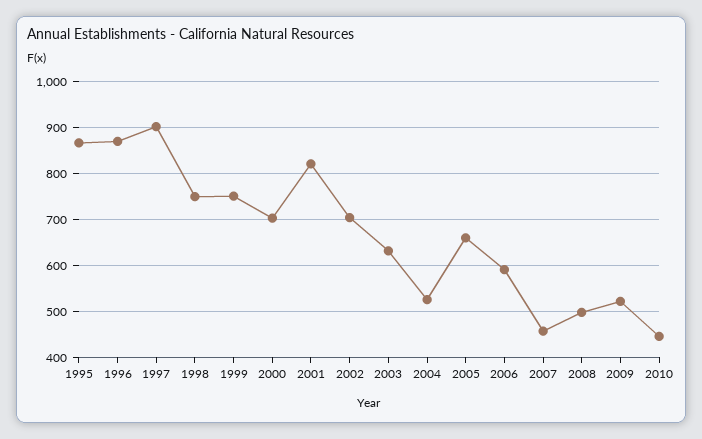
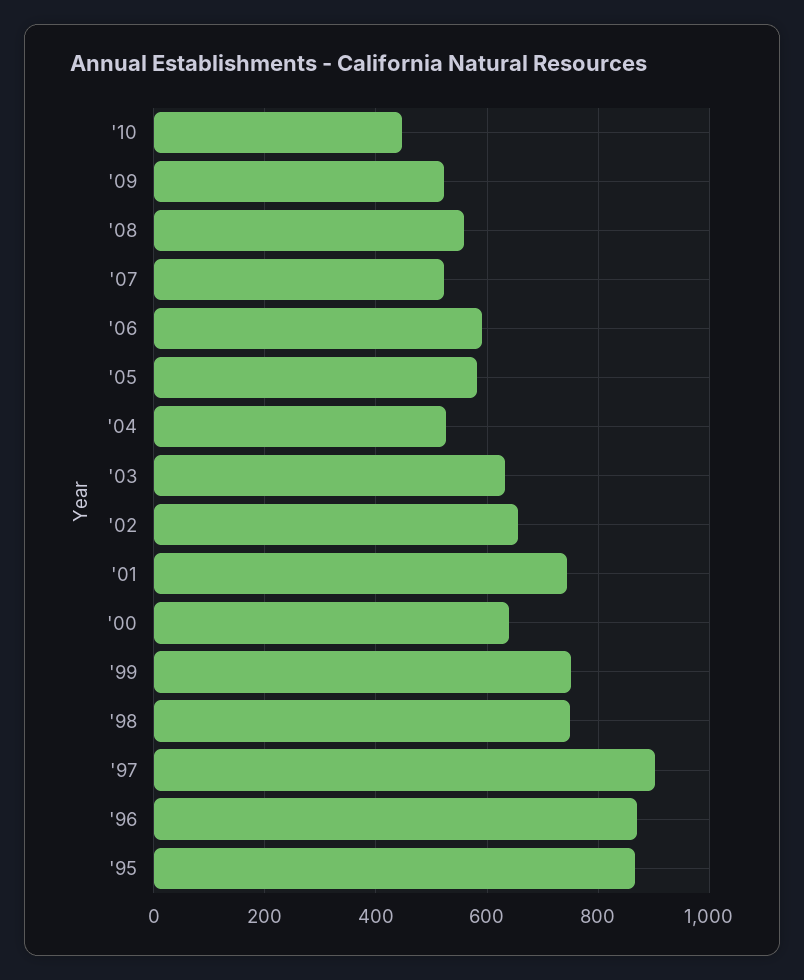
2000: 700 -> 640
2001: 820 -> 740
2002: 700 -> 660
2005: 660 -> 580
2007: 460 -> 520
2008: 500 -> 560

